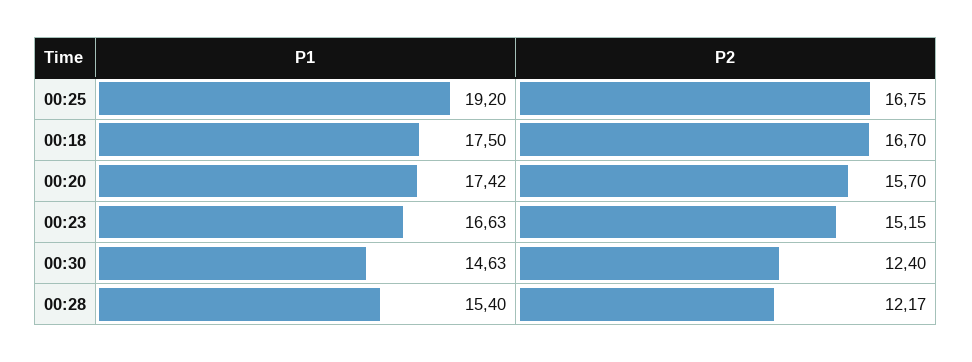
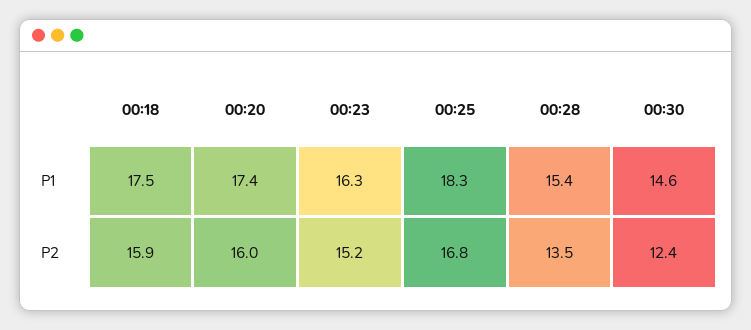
P1, 00:25: 19.2 -> 18.3
P2, 00:18: 16.7 -> 15.9
P2, 00:20: 15.7 -> 16
P1, 00:23: 16.63 -> 16.3
P2, 00:28: 12.17 -> 13.5

